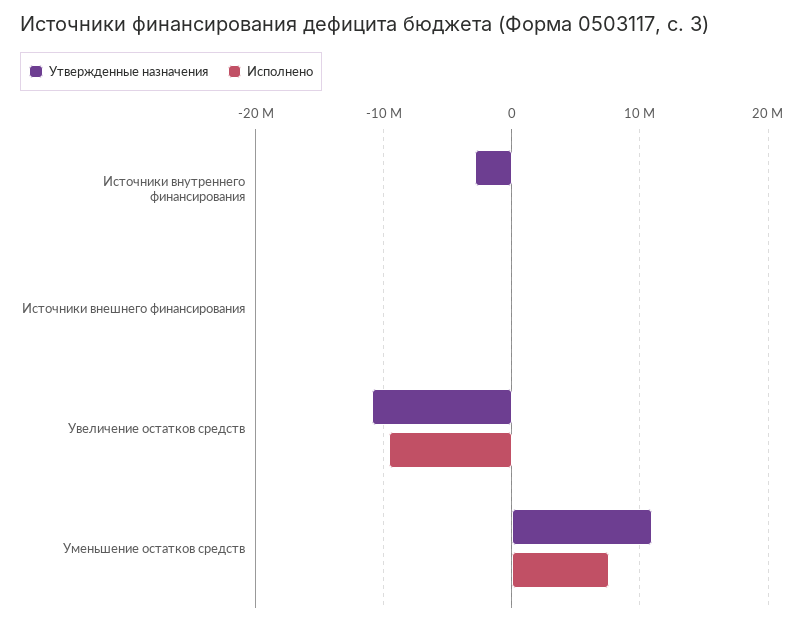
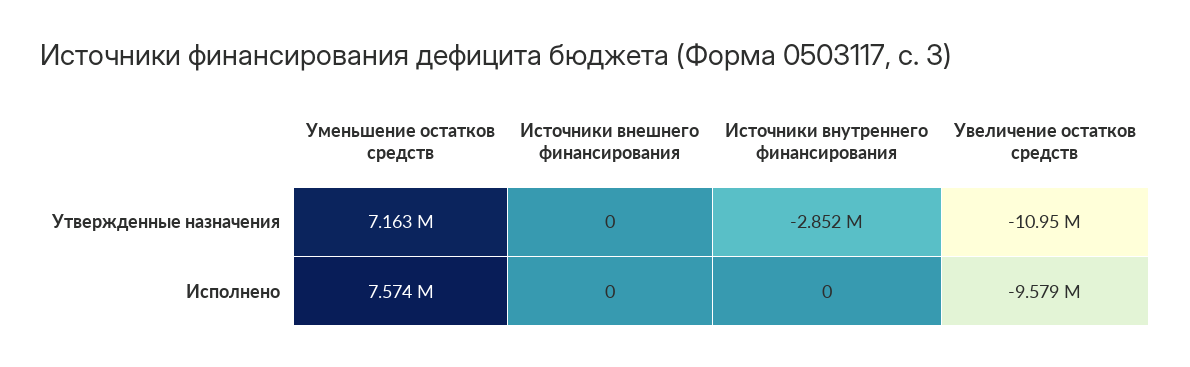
Утвержденные назначения, Уменьшение остатков средств: 11000000 -> 7163000

